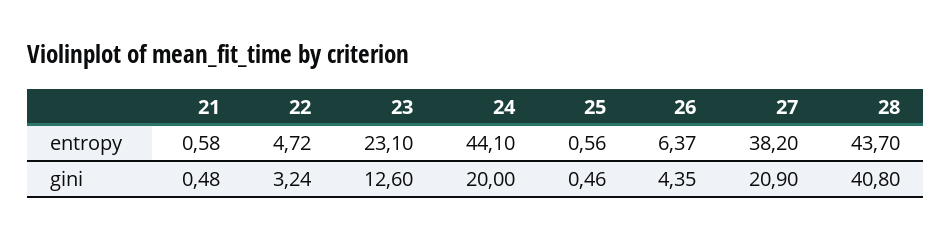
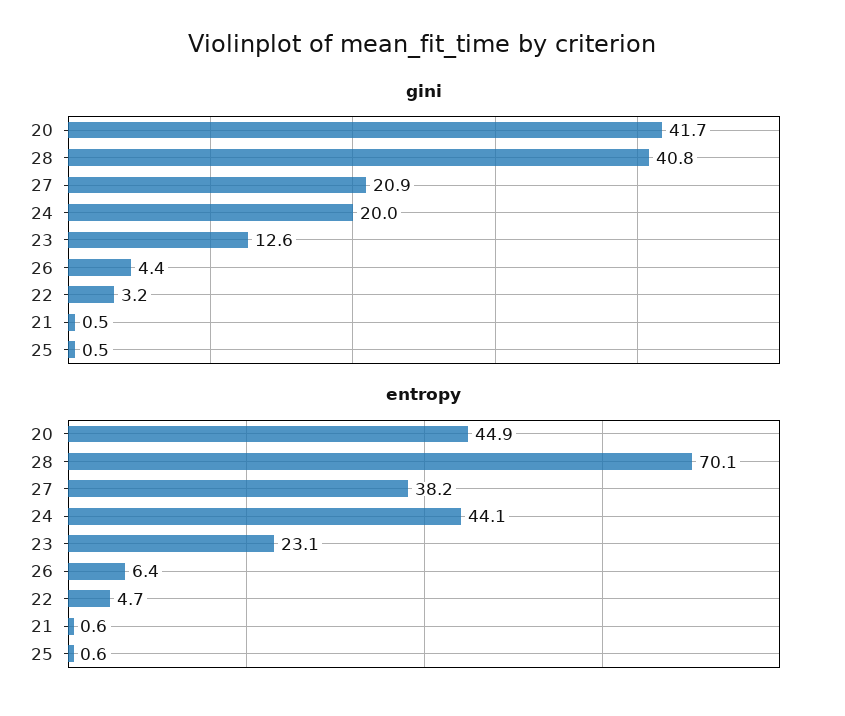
entropy, 28: 43.7 -> 70.1
gini, 20: none -> 41.7
entropy, 20: none -> 44.9

